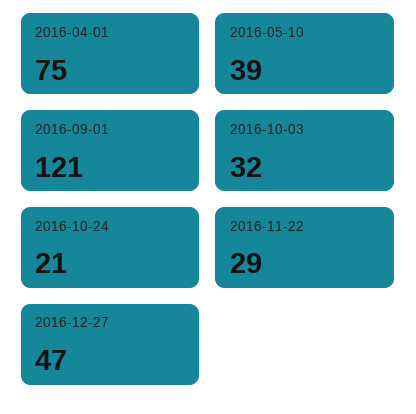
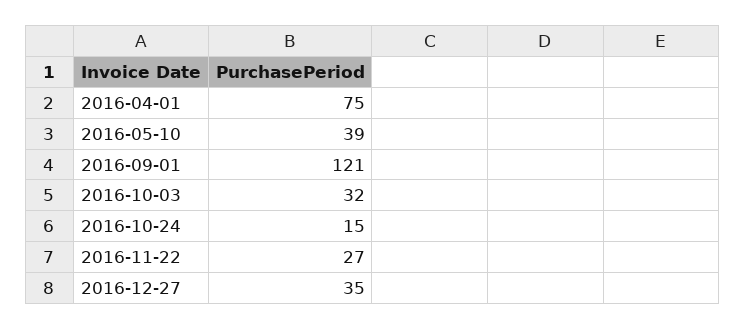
2016-10-24: 21 -> 15
2016-11-22: 29 -> 27
2016-12-27: 47 -> 35

